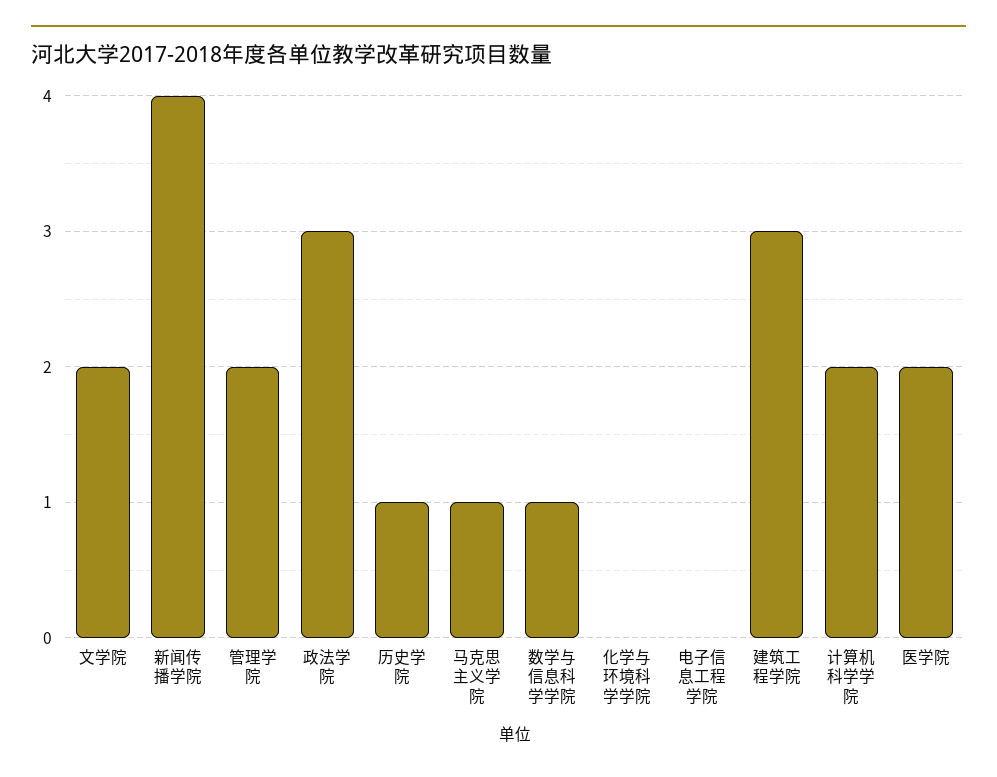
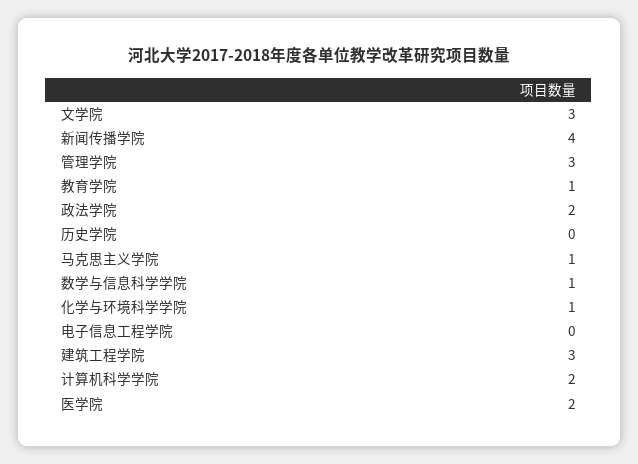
文学院: 2 -> 3
管理学院: 2 -> 3
政法学院: 3 -> 2
历史学院: 1 -> 0
化学与环境科学学院: 0 -> 1
教育学院: none -> 1

